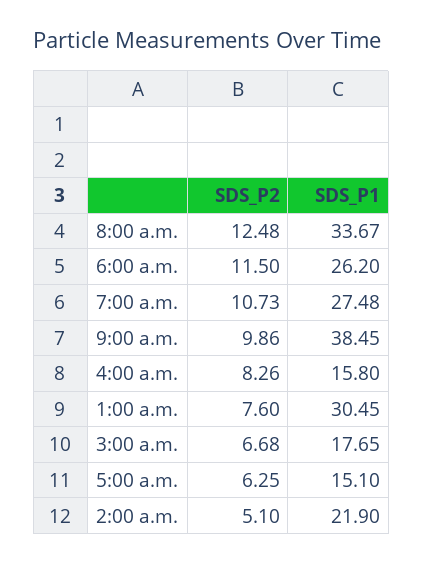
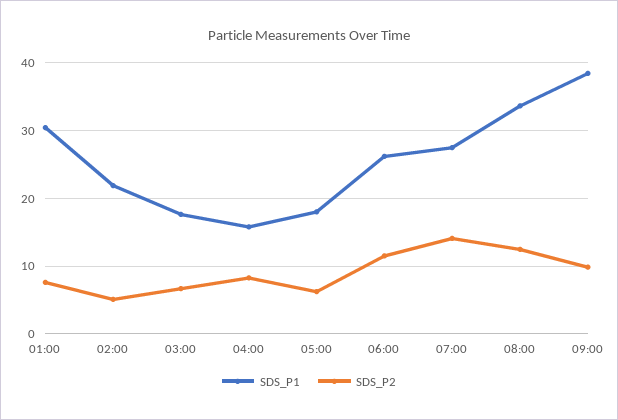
SDS_P2, 7:00 a.m.: 10.73 -> 14
SDS_P1, 5:00 a.m.: 15.1 -> 18

